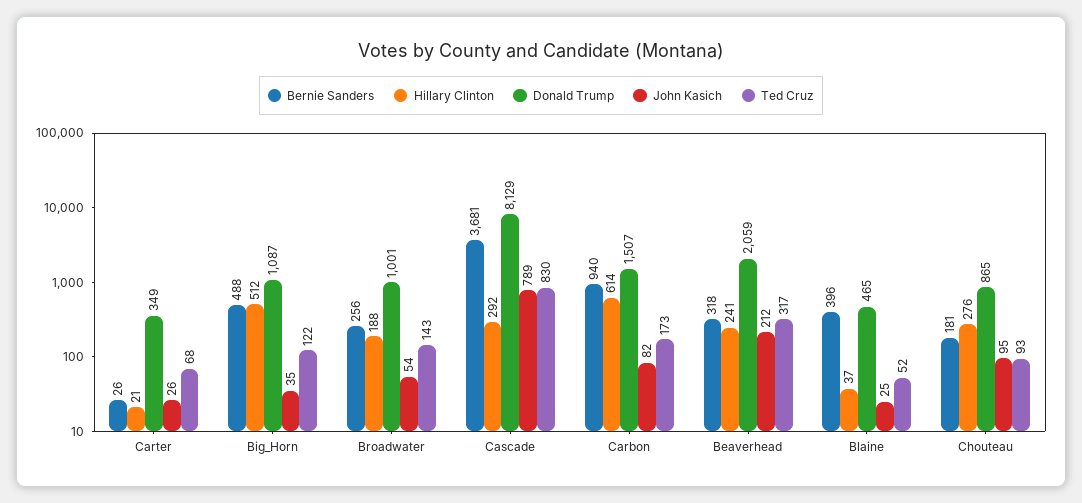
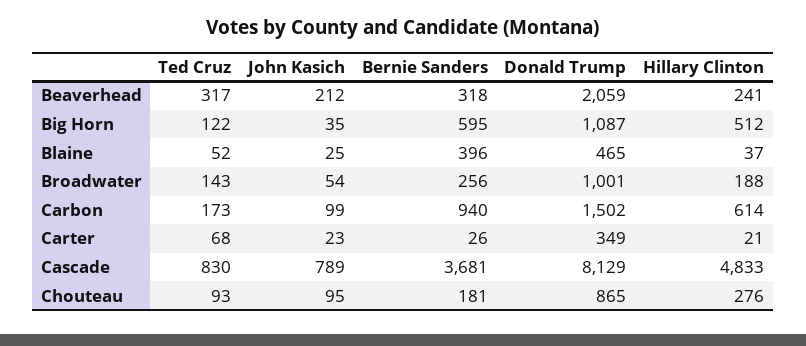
John Kasich, Carter: 26 -> 23
Bernie Sanders, Big_Horn: 488 -> 595
Hillary Clinton, Cascade: 292 -> 4833
Donald Trump, Carbon: 1507 -> 1502
John Kasich, Carbon: 82 -> 99

